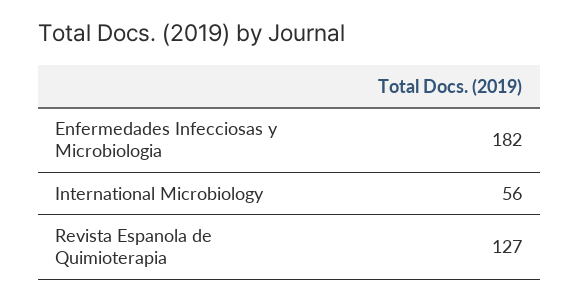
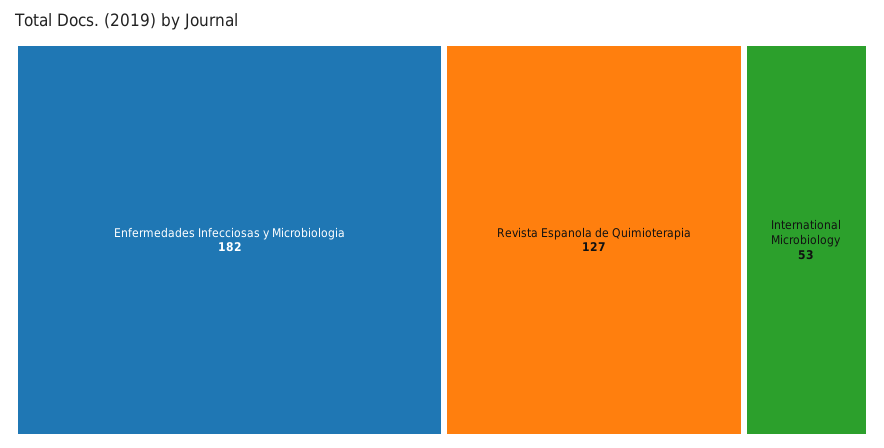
International Microbiology: 56 -> 53

